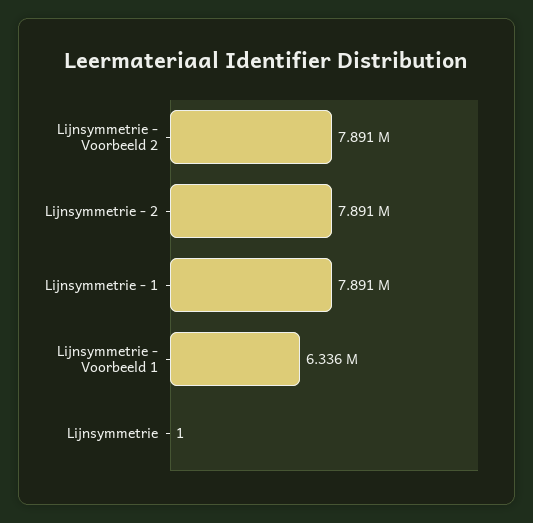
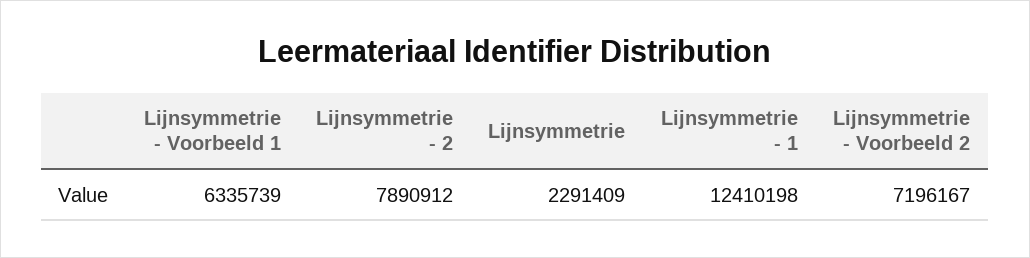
Lijnsymmetrie - Voorbeeld 2: 7891000 -> 7196167
Lijnsymmetrie - 1: 7891000 -> 12410198
Lijnsymmetrie: 1 -> 2291409

